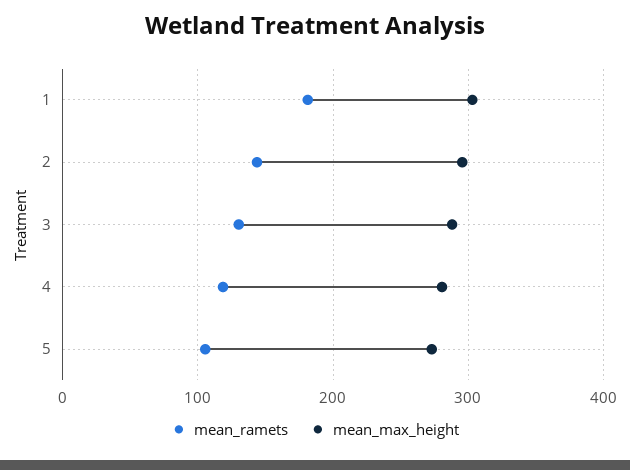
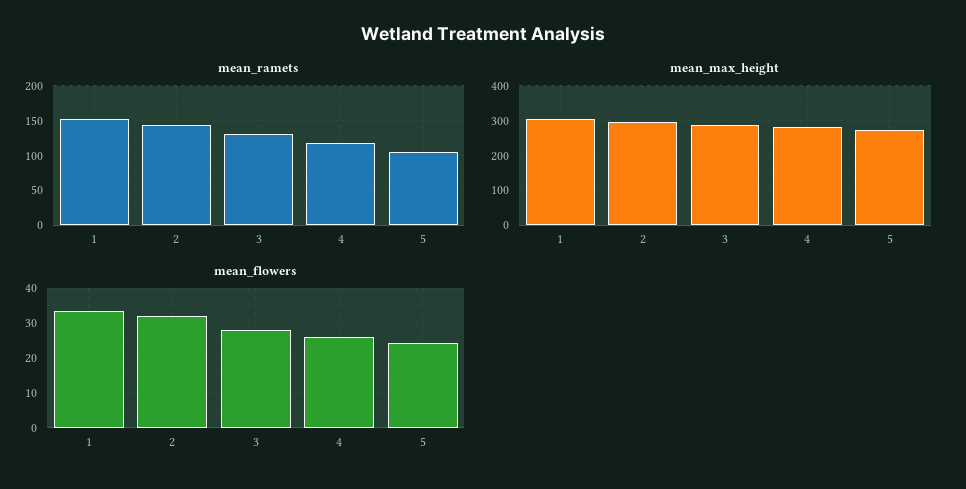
mean_ramets, 1: 180 -> 150
mean_flowers, 1: none -> 34
mean_flowers, 2: none -> 32
mean_flowers, 3: none -> 28
mean_flowers, 4: none -> 26
mean_flowers, 5: none -> 24

